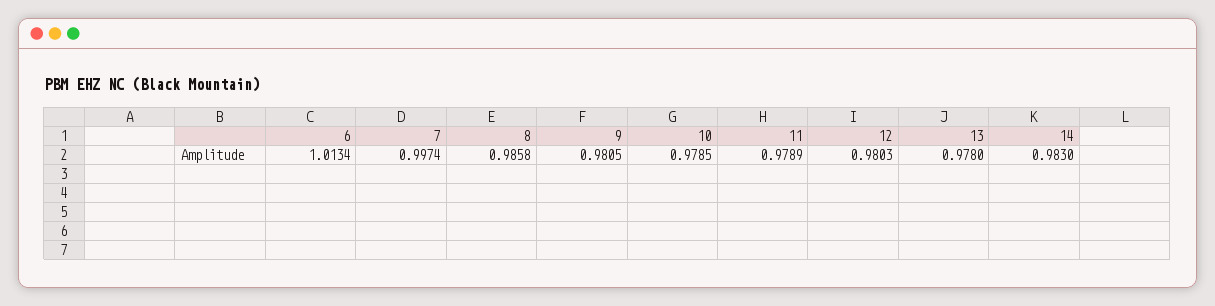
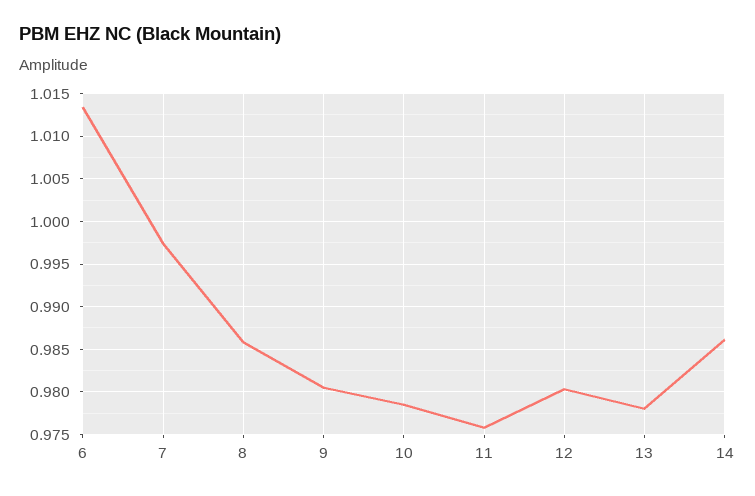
11: 0.9789 -> 0.976
14: 0.983 -> 0.986

